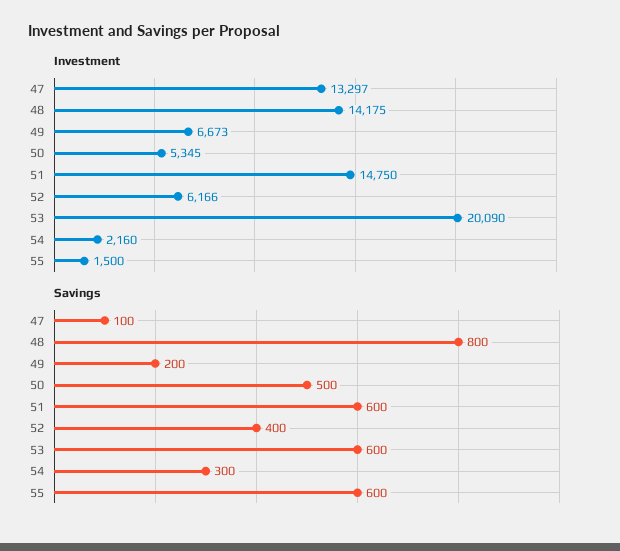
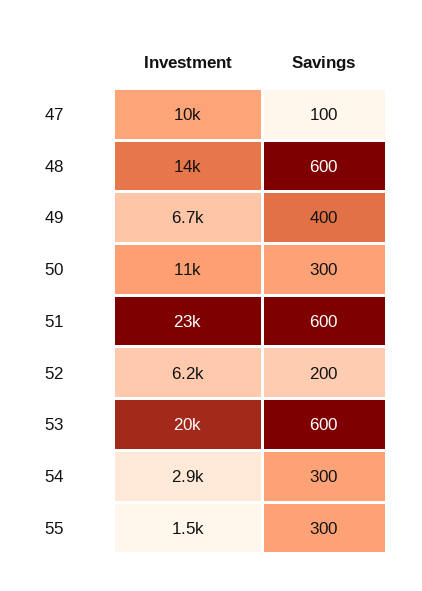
Investment, 47: 13297 -> 10000
Investment, 50: 5345 -> 11000
Investment, 51: 14750 -> 23000
Investment, 54: 2160 -> 2900
Savings, 48: 800 -> 600
Savings, 49: 200 -> 400
Savings, 50: 500 -> 300
Savings, 52: 400 -> 200
Savings, 55: 600 -> 300

